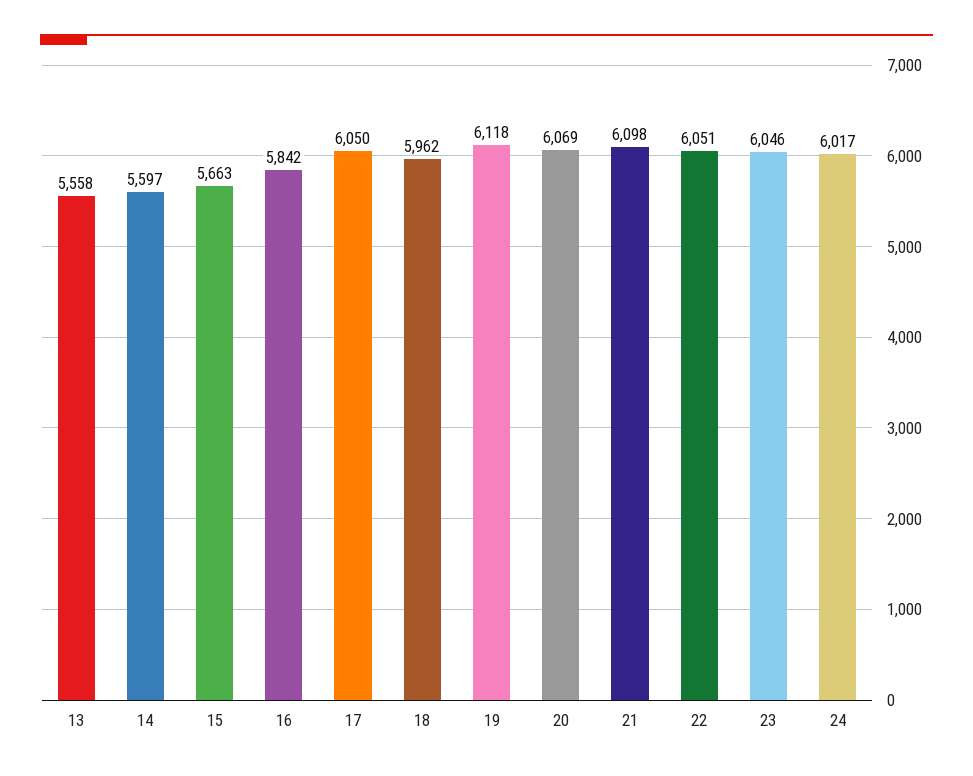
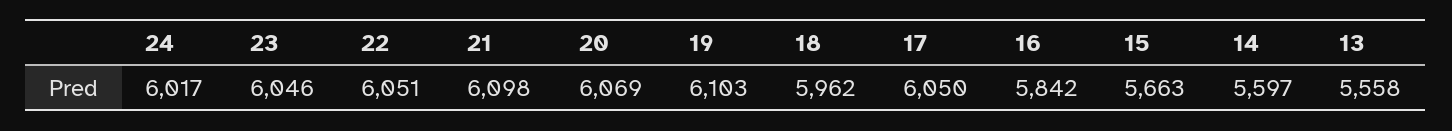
19: 6118 -> 6103

